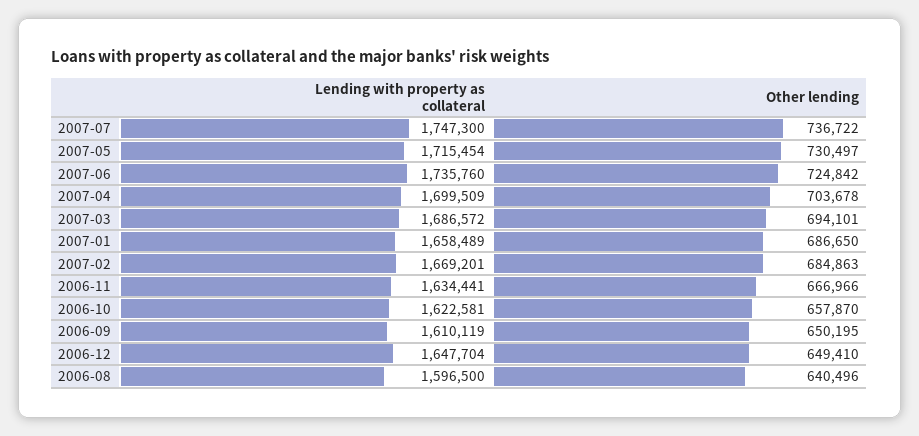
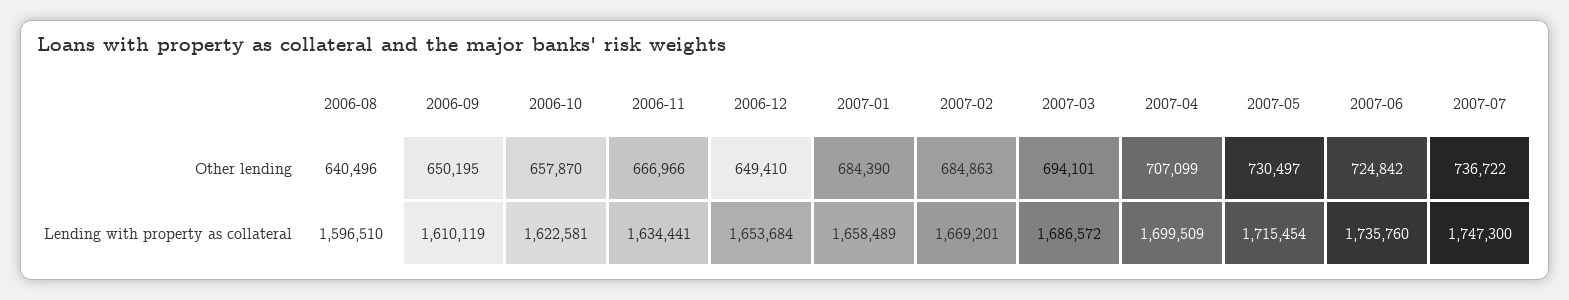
Other lending, 2007-04: 703678 -> 707099
Other lending, 2007-01: 686650 -> 684390
Lending with property as collateral, 2006-12: 1647704 -> 1653684
Lending with property as collateral, 2006-08: 1596500 -> 1596510

